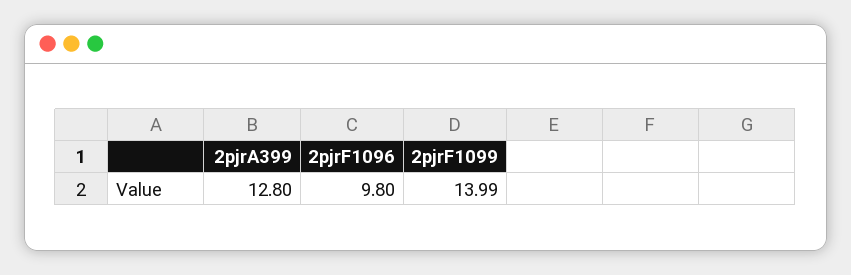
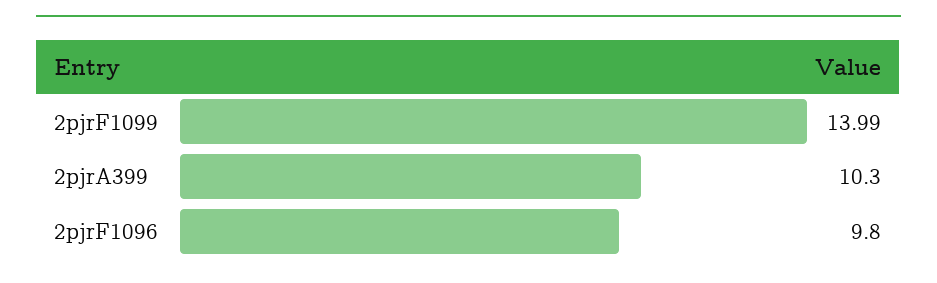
2pjrA399: 12.8 -> 10.3

